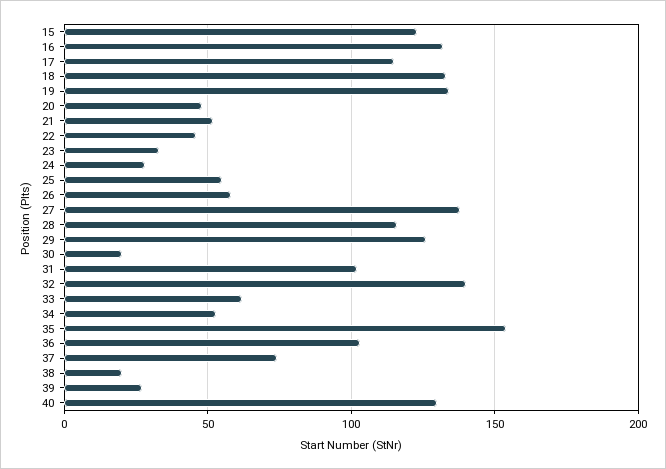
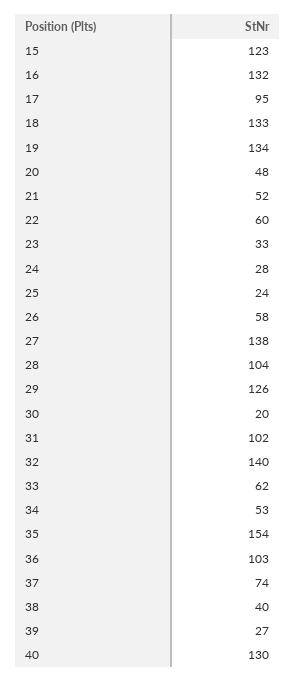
17: 115 -> 95
22: 45 -> 60
25: 55 -> 24
28: 115 -> 104
38: 20 -> 40

